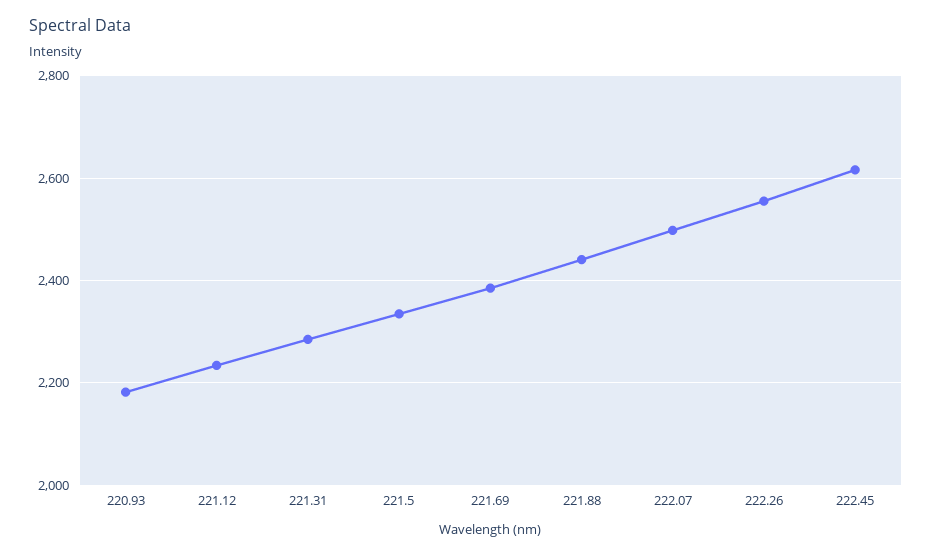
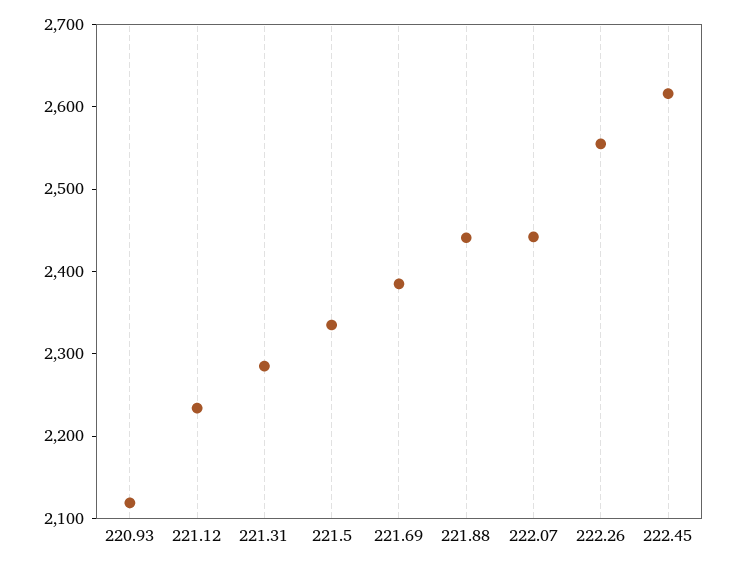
220.93: 2180 -> 2120
222.07: 2500 -> 2440

